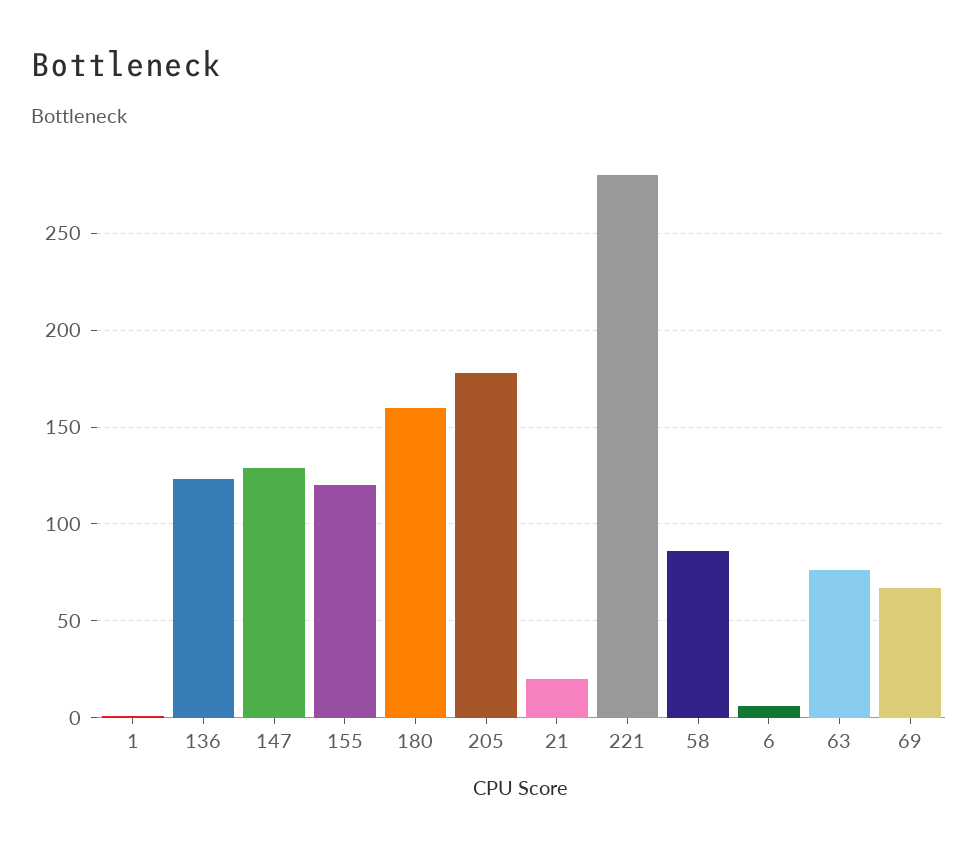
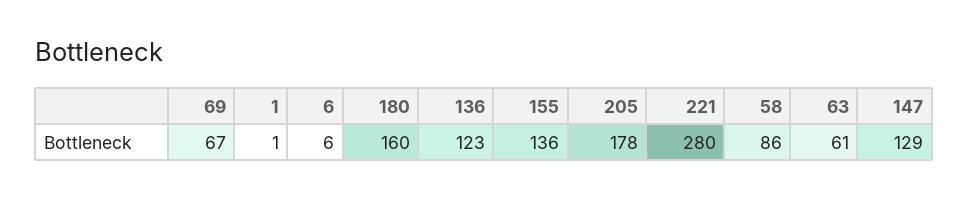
155: 120 -> 136
21: 20 -> none
63: 75 -> 61

